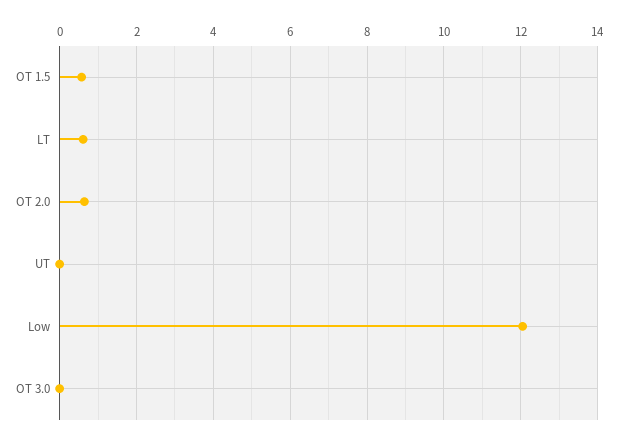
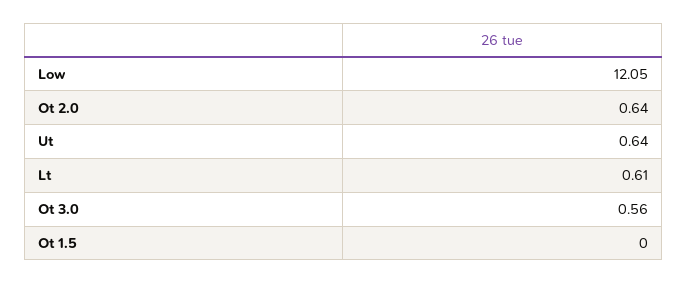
OT 1.5: 0.6 -> 0
UT: 0 -> 0.64
OT 3.0: 0 -> 0.56

